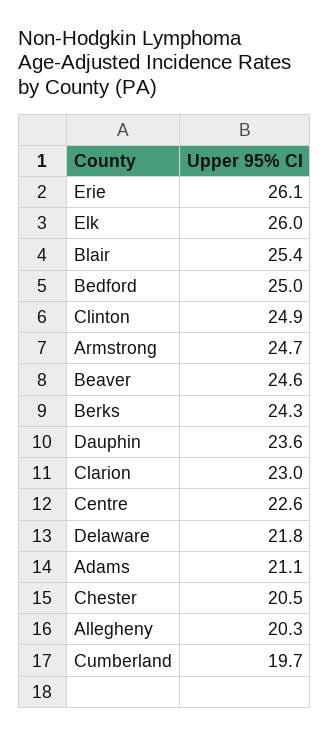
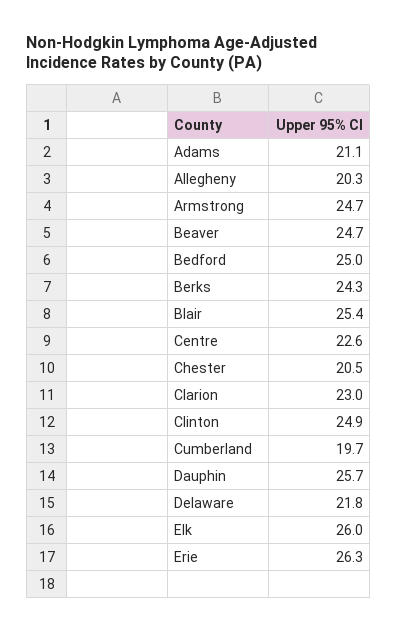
Erie: 26.1 -> 26.3
Beaver: 24.6 -> 24.7
Dauphin: 23.6 -> 25.7

